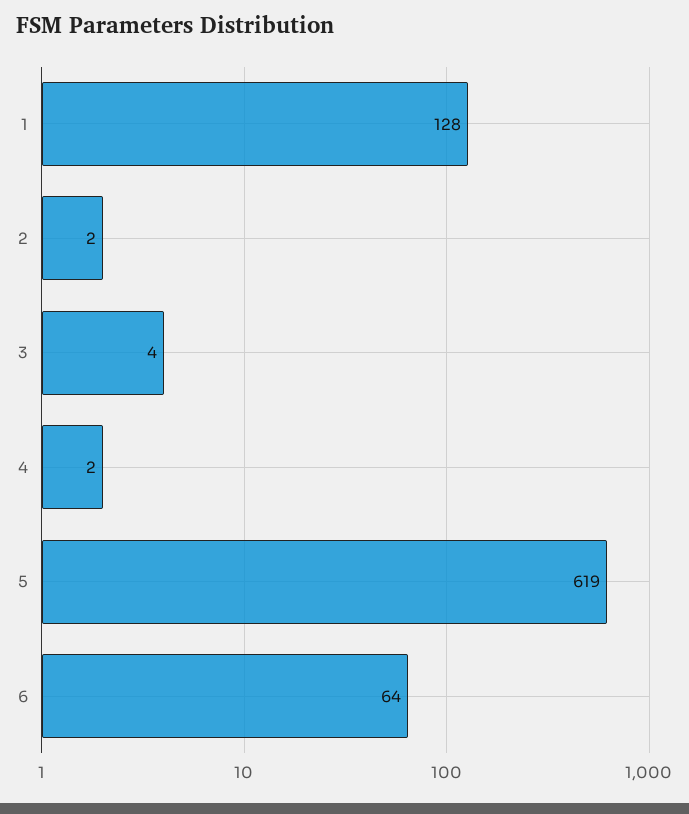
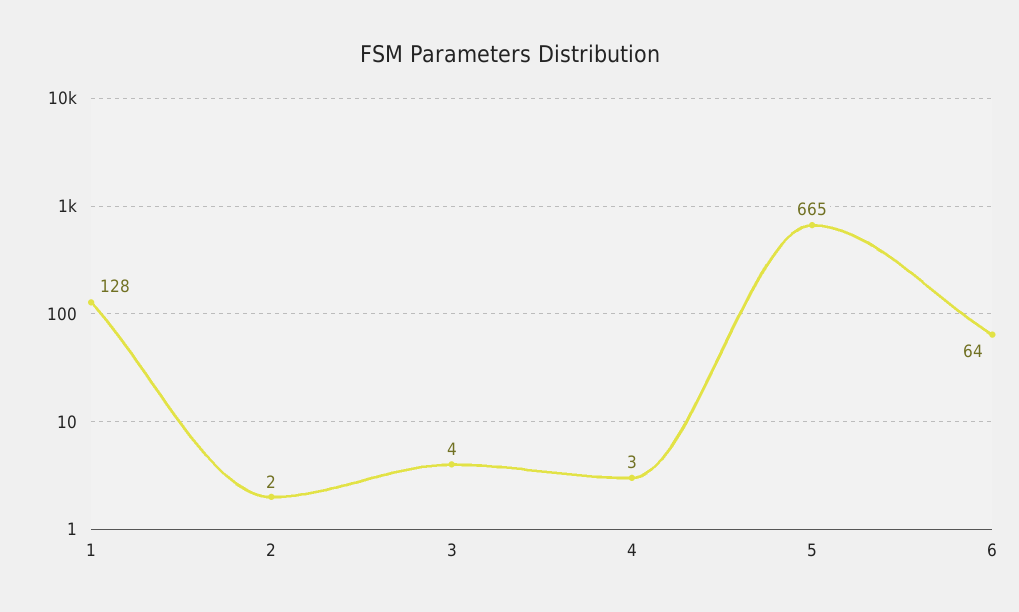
4: 2 -> 3
5: 619 -> 665

